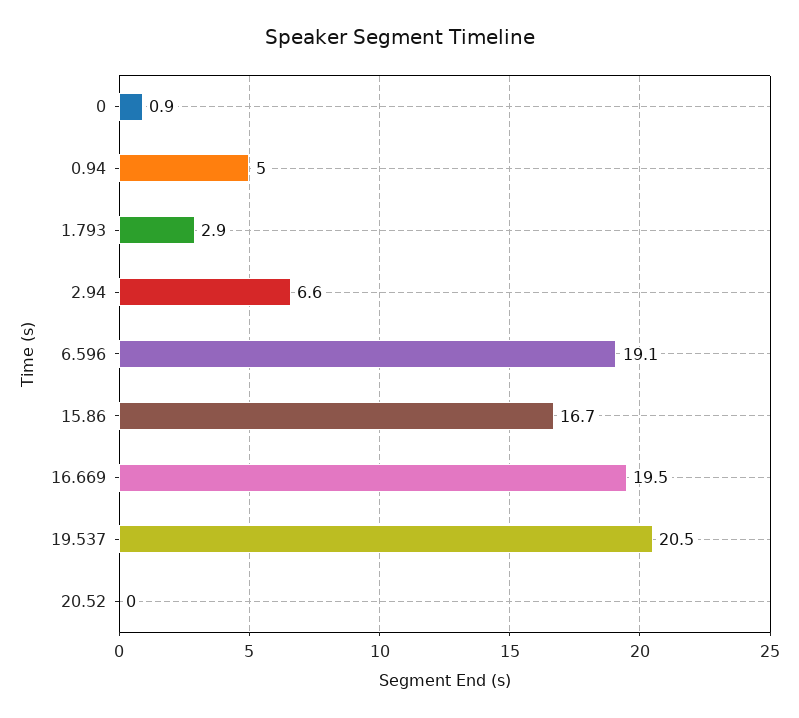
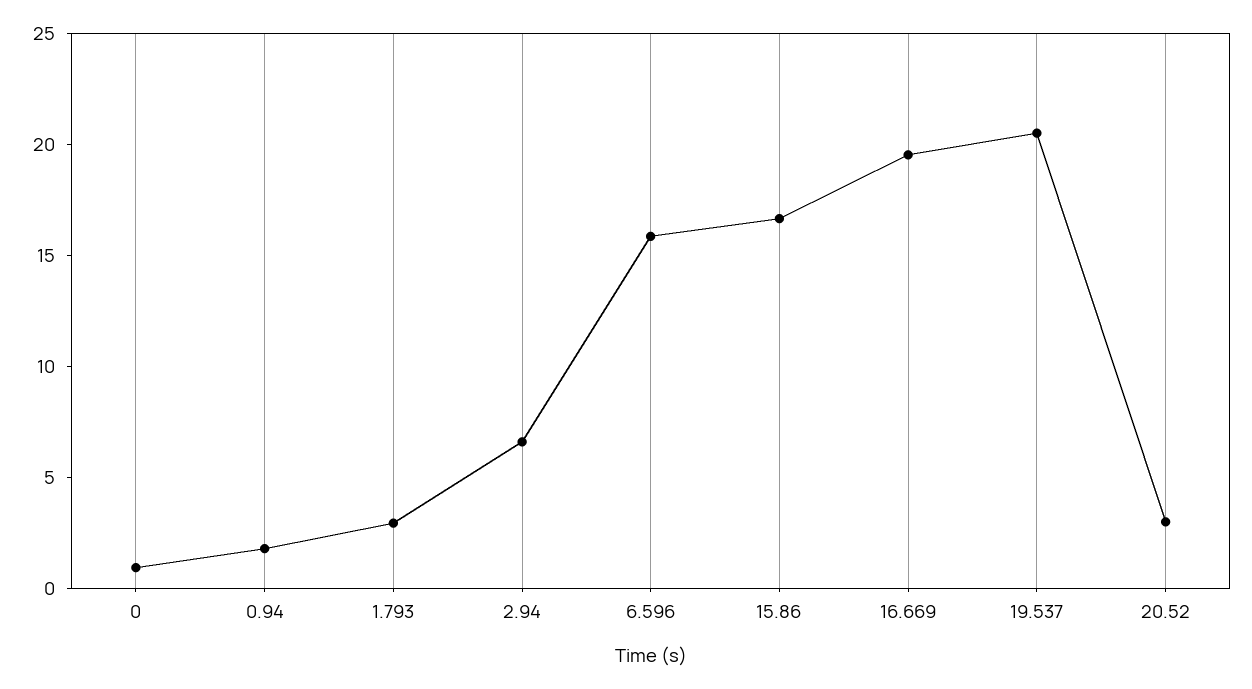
0.94: 5 -> 2
6.596: 19.1 -> 16
20.52: 0 -> 3

